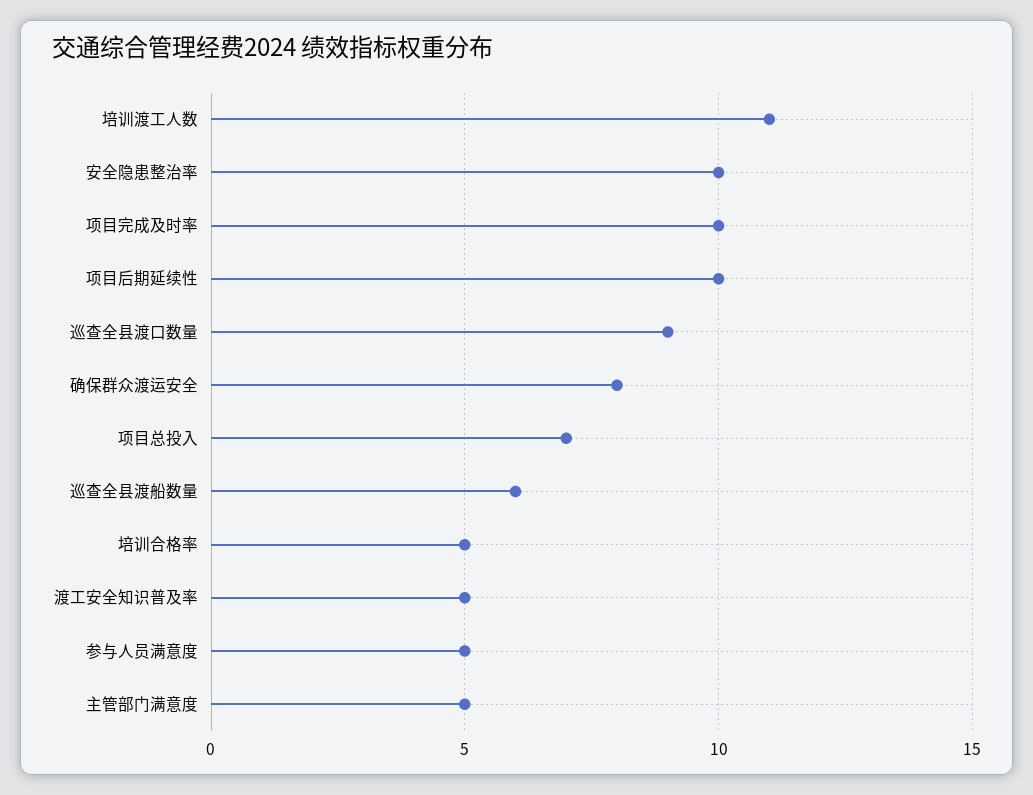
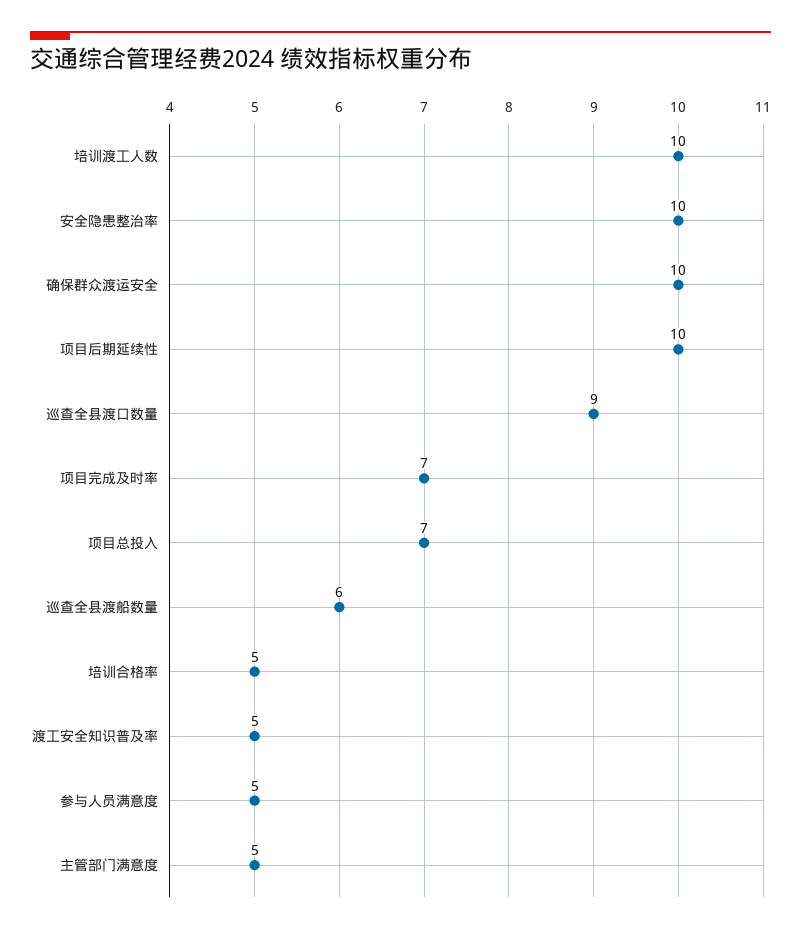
培训渡工人数: 11 -> 10
项目完成及时率: 10 -> 7
确保群众渡运安全: 8 -> 10

